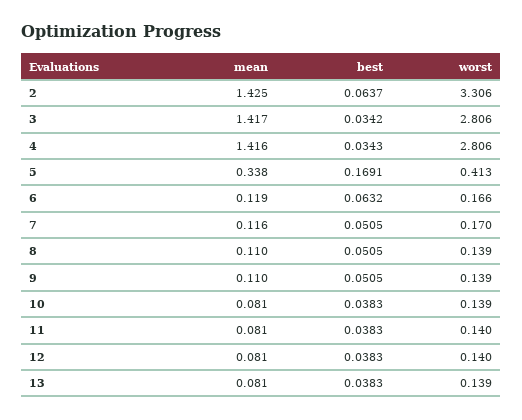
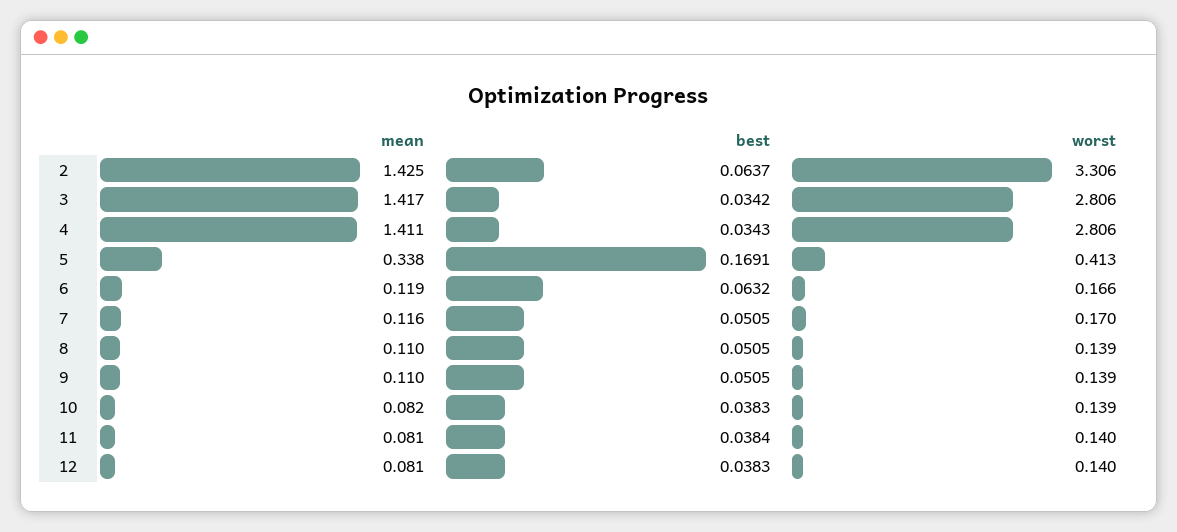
mean, 4: 1.416 -> 1.411
mean, 10: 0.081 -> 0.082
best, 11: 0.0383 -> 0.0384
mean, 13: 0.081 -> none
best, 13: 0.0383 -> none
worst, 13: 0.139 -> none

